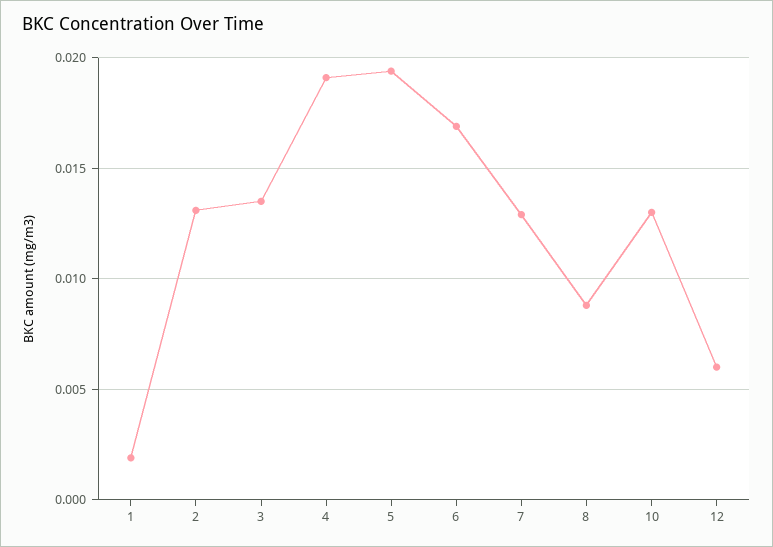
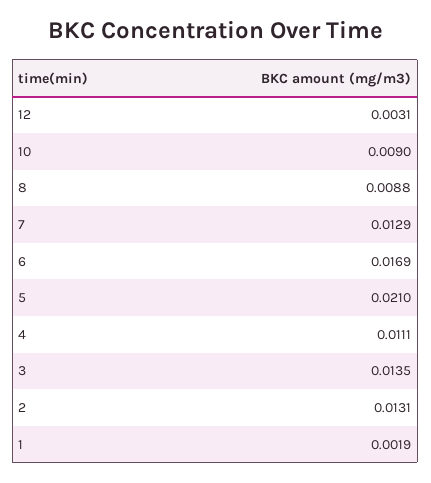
4: 0.019 -> 0.0111
5: 0.0195 -> 0.021
10: 0.013 -> 0.009
12: 0.006 -> 0.0031

